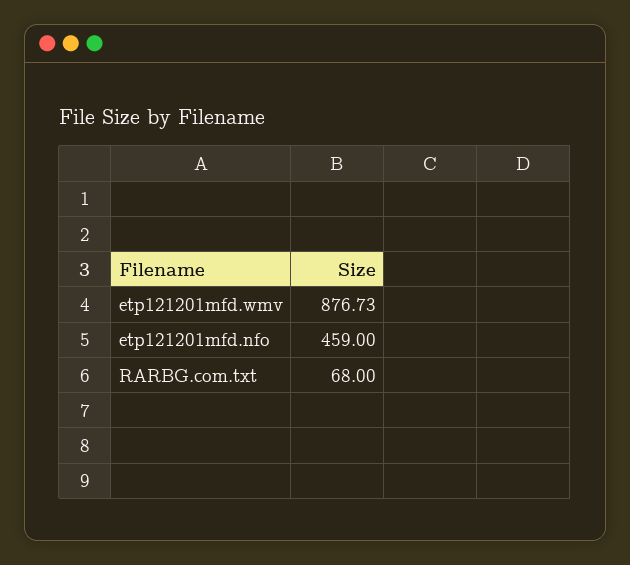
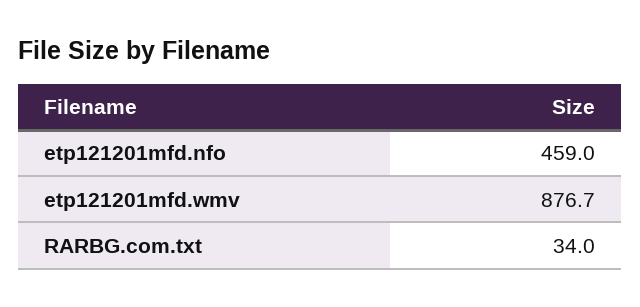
RARBG.com.txt: 68 -> 34

